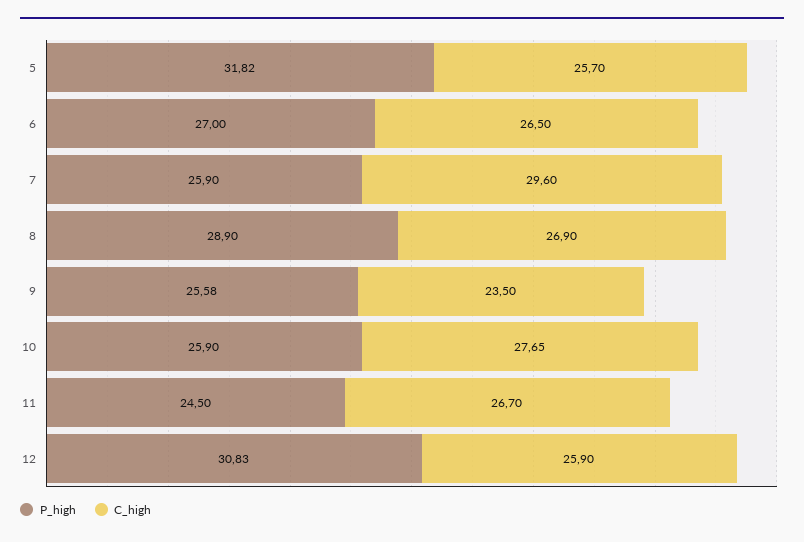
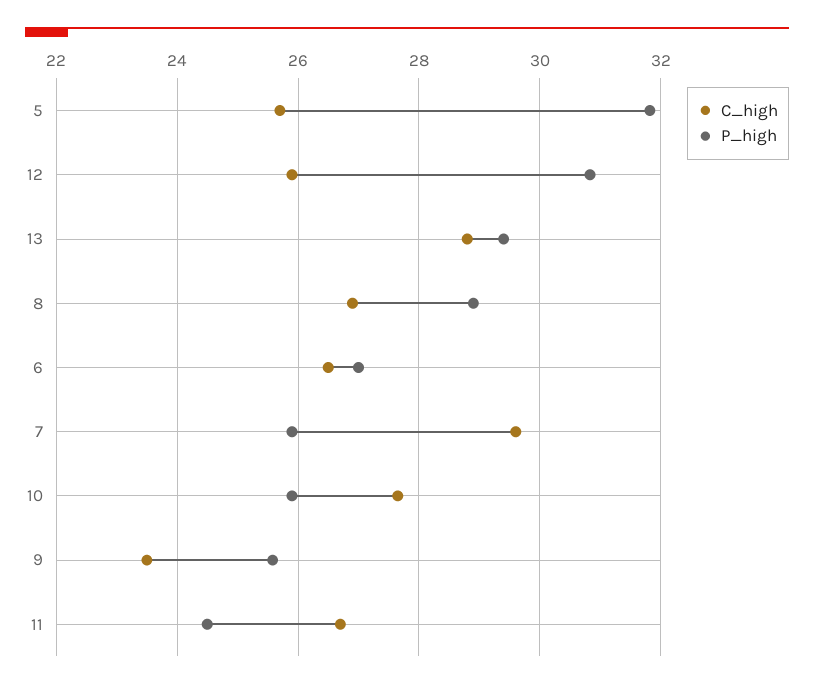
C_high, 13: none -> 28.8
P_high, 13: none -> 29.4

